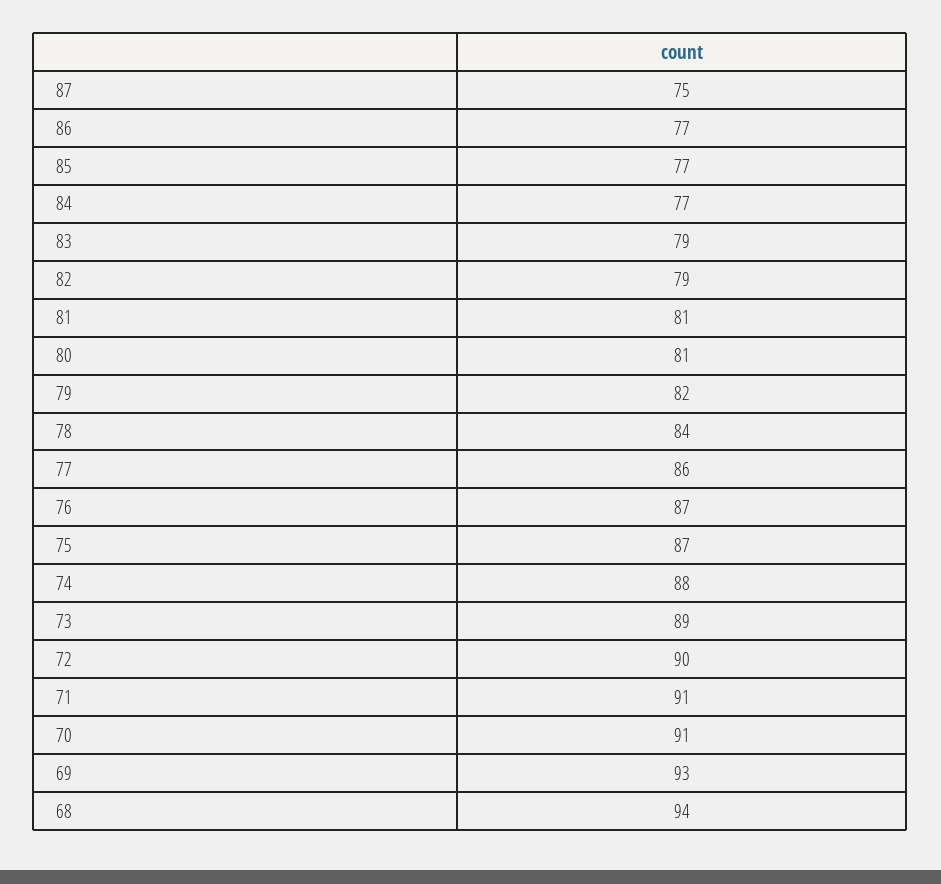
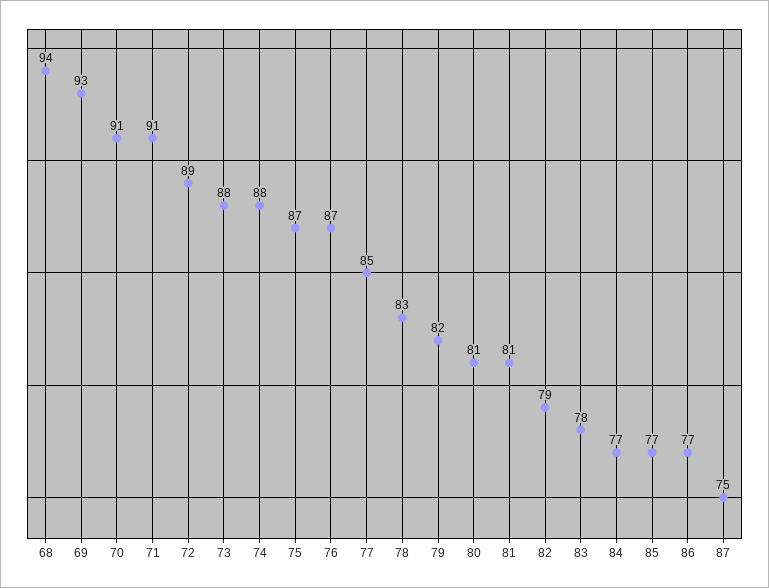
83: 79 -> 78
78: 84 -> 83
77: 86 -> 85
73: 89 -> 88
72: 90 -> 89

